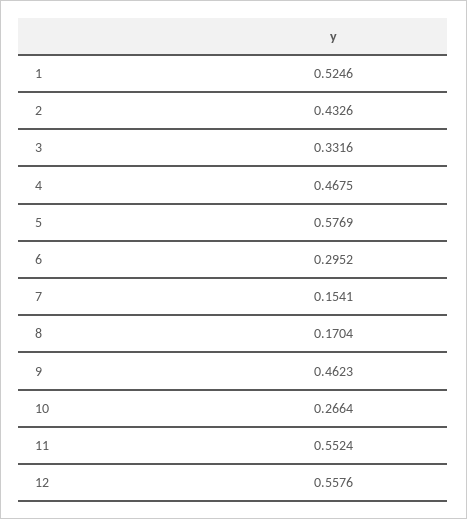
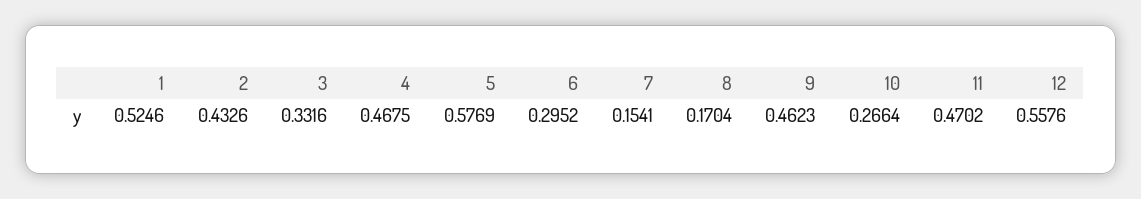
11: 0.5524 -> 0.4702

